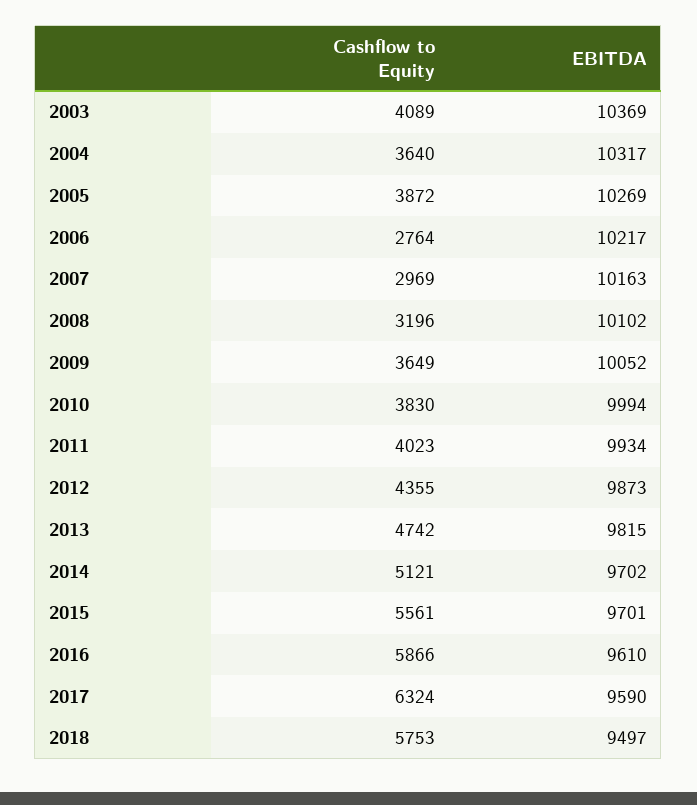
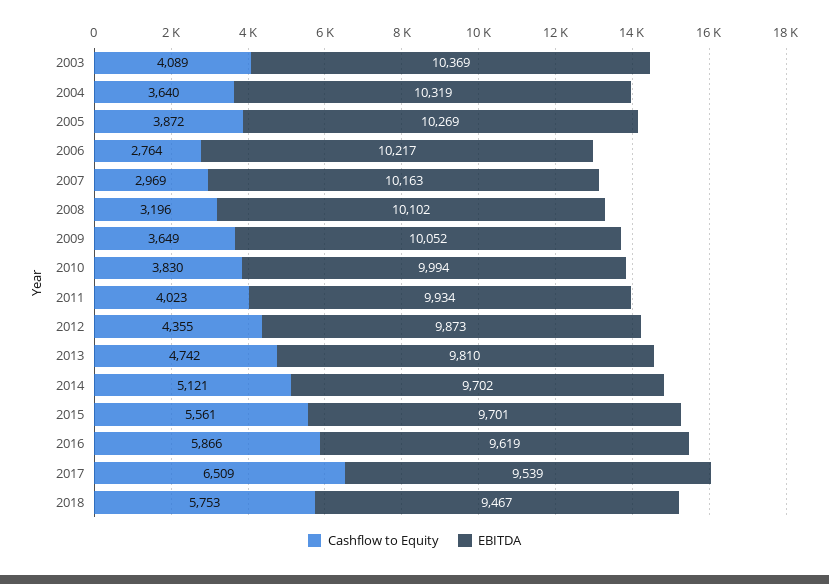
EBITDA, 2004: 10317 -> 10319
EBITDA, 2013: 9815 -> 9810
EBITDA, 2016: 9610 -> 9619
Cashflow to Equity, 2017: 6324 -> 6509
EBITDA, 2017: 9590 -> 9539
EBITDA, 2018: 9497 -> 9467

